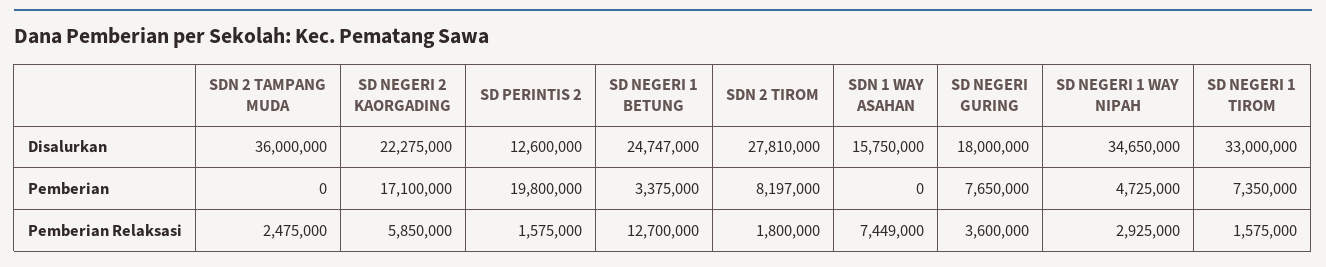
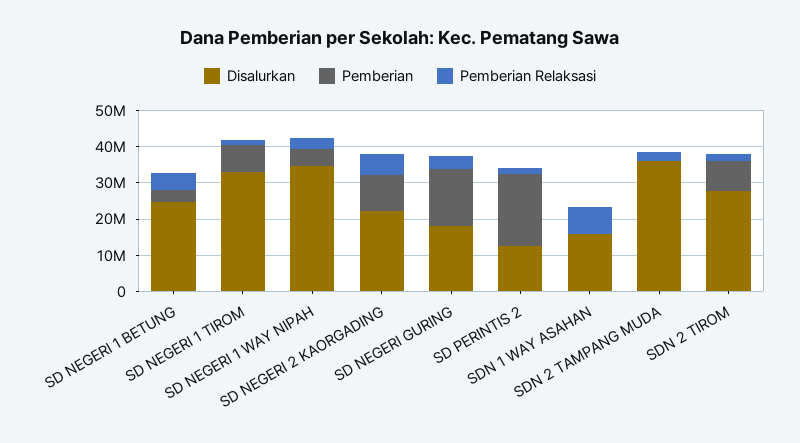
Pemberian, SD NEGERI 2 KAORGADING: 17100000 -> 10000000
Pemberian, SD NEGERI GURING: 7650000 -> 15000000
Pemberian Relaksasi, SD NEGERI 1 BETUNG: 12700000 -> 5000000

